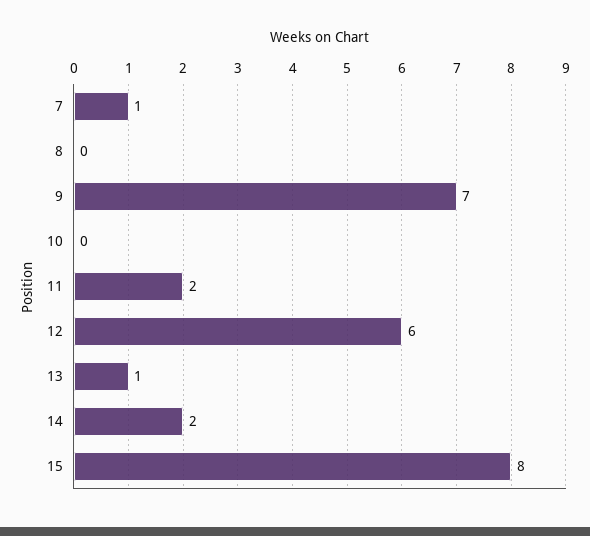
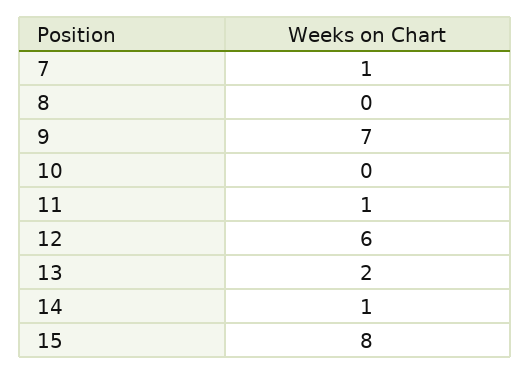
11: 2 -> 1
13: 1 -> 2
14: 2 -> 1

